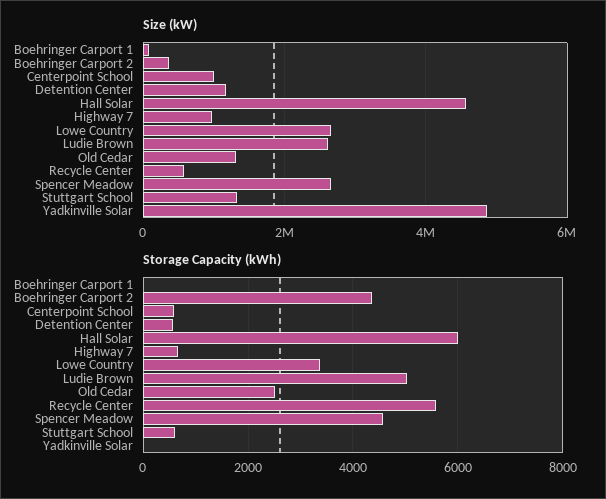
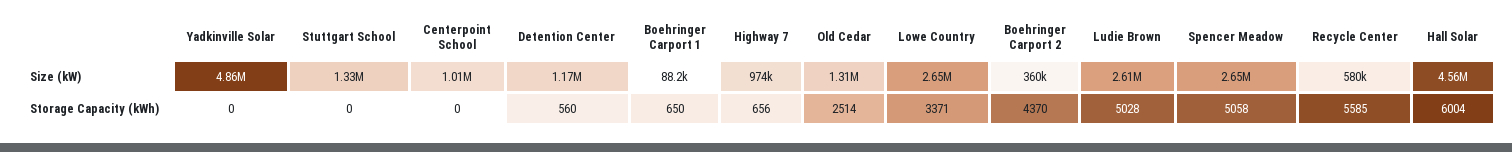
Storage Capacity (kWh), Boehringer Carport 1: 0 -> 650
Storage Capacity (kWh), Centerpoint School: 600 -> 0
Storage Capacity (kWh), Spencer Meadow: 4600 -> 5058
Storage Capacity (kWh), Stuttgart School: 600 -> 0

